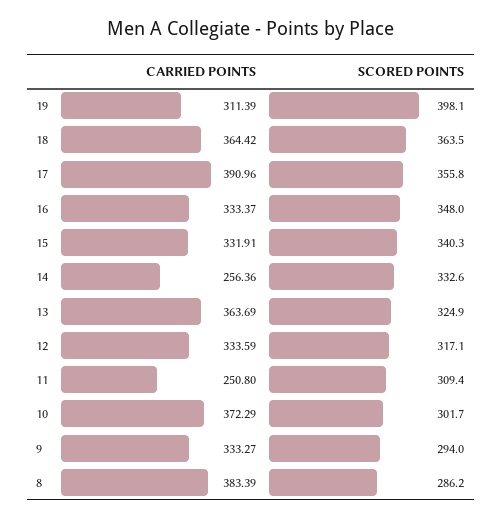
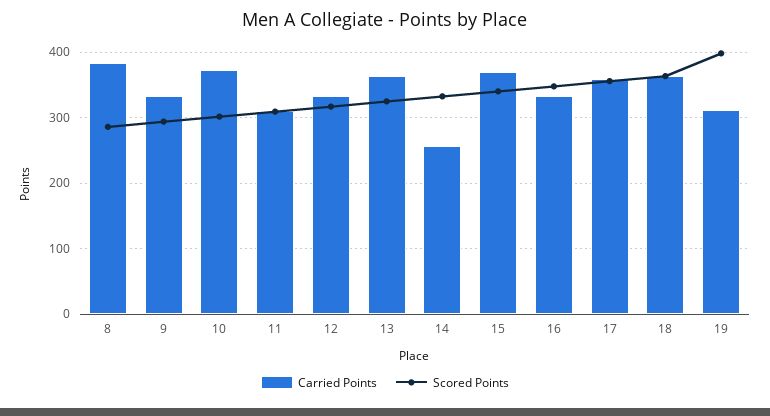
CARRIED POINTS, 17: 390.96 -> 360
CARRIED POINTS, 15: 331.91 -> 370
CARRIED POINTS, 11: 250.8 -> 310

